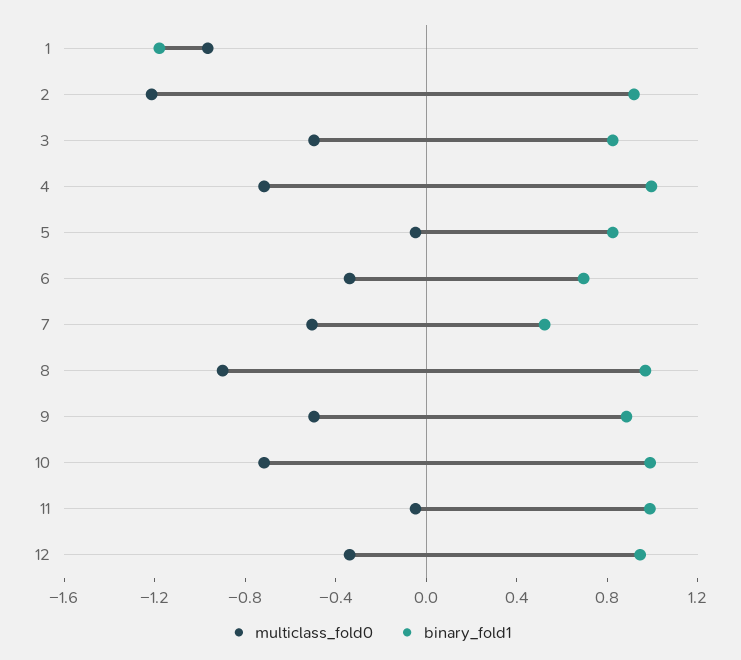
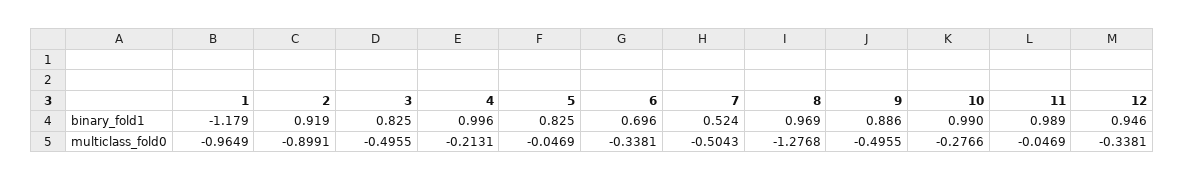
multiclass_fold0, 2: -1.2 -> -0.8991
multiclass_fold0, 4: -0.7 -> -0.2131
multiclass_fold0, 8: -0.9 -> -1.2768
multiclass_fold0, 10: -0.7 -> -0.2766

